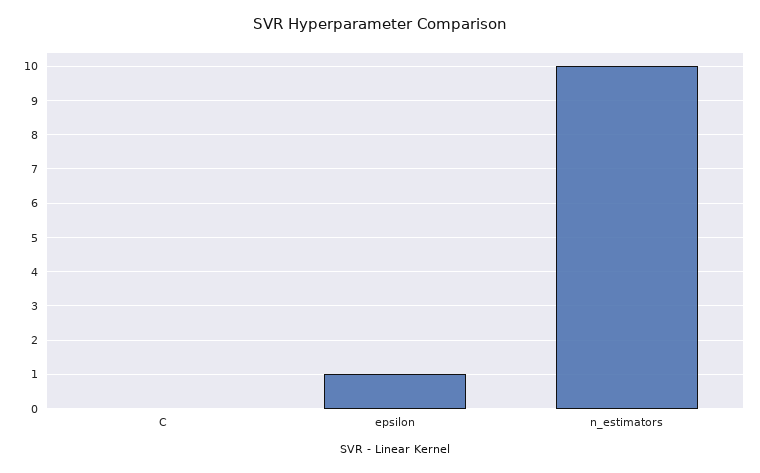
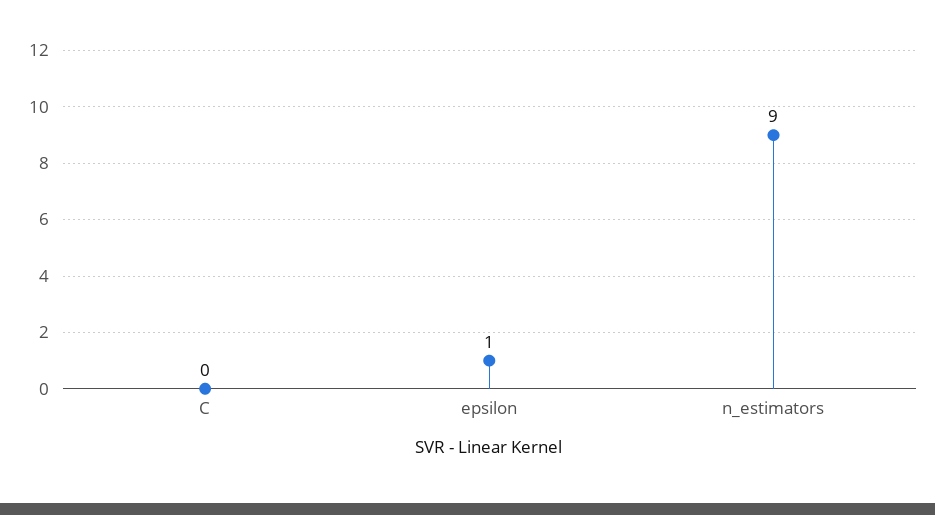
n_estimators: 10 -> 9

